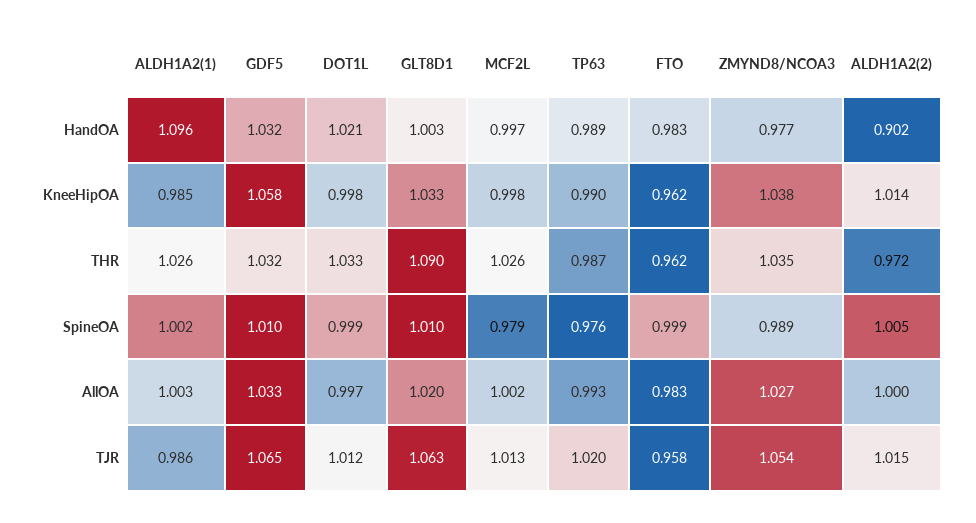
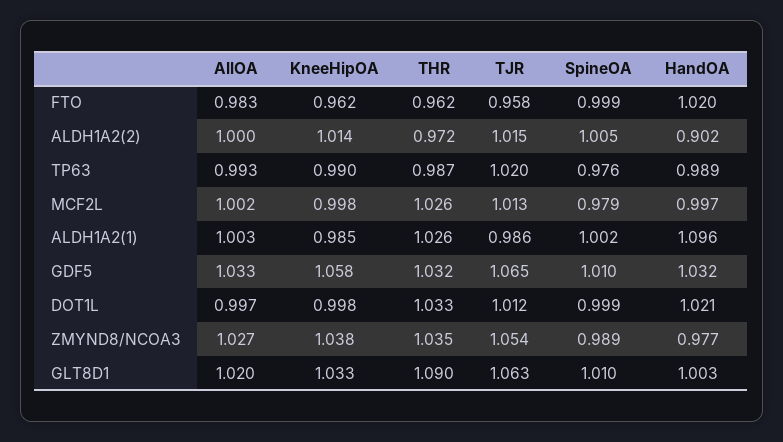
FTO, HandOA: 0.983 -> 1.02

